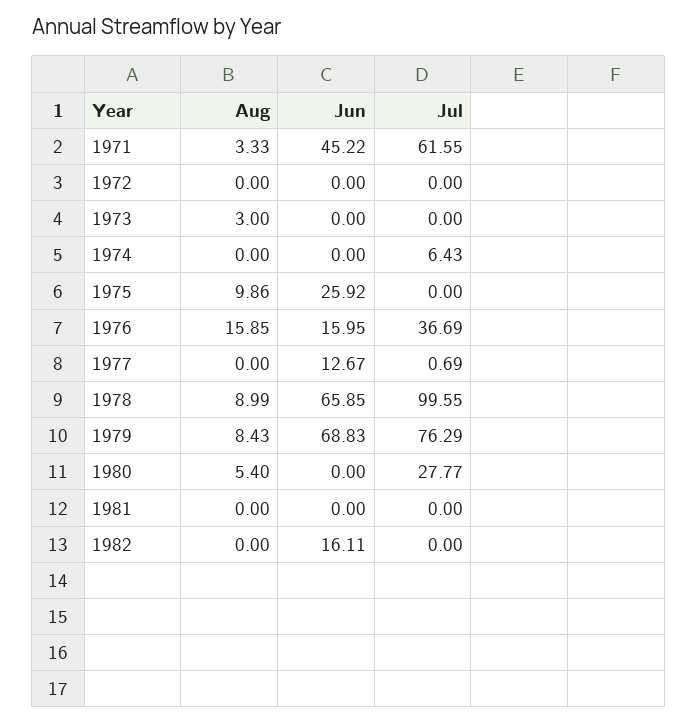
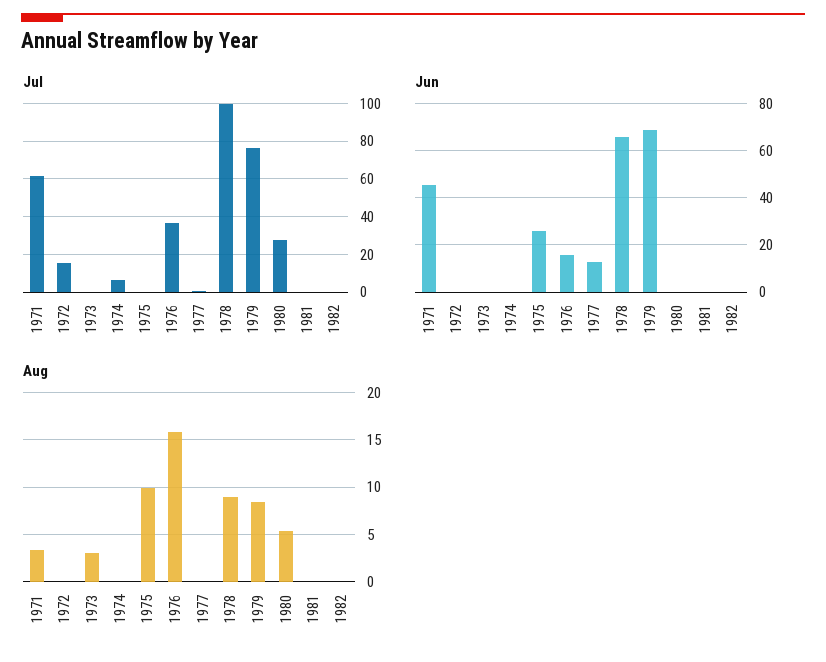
Jul, 1972: 0 -> 15
Jun, 1982: 16.11 -> 0

